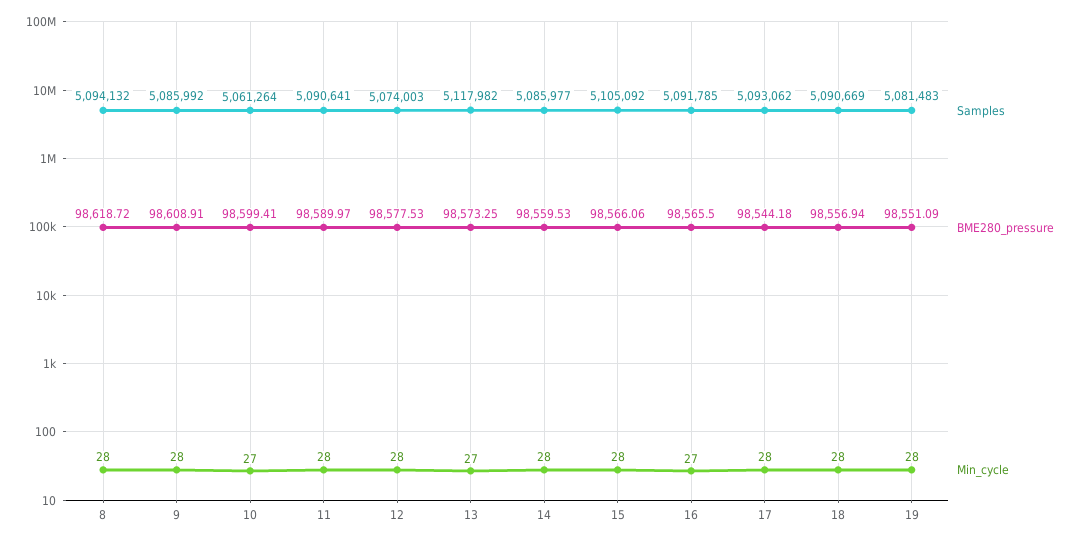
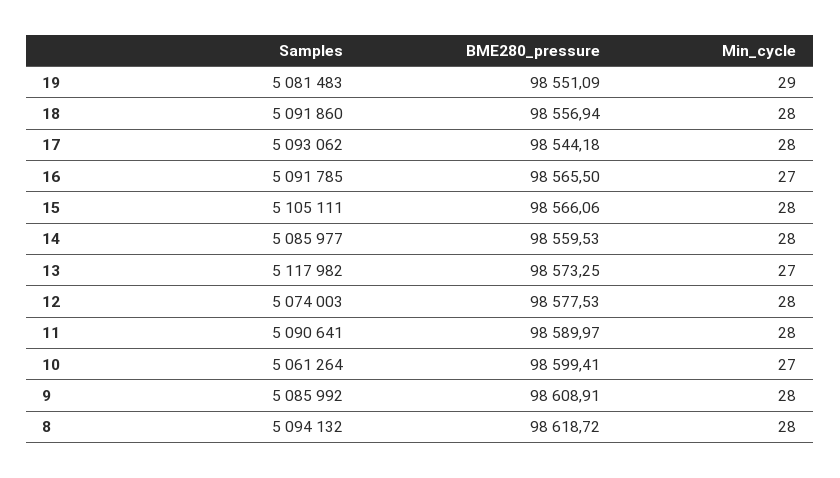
Samples, 15: 5105092 -> 5105111
Samples, 18: 5090669 -> 5091860
Min_cycle, 19: 28 -> 29

